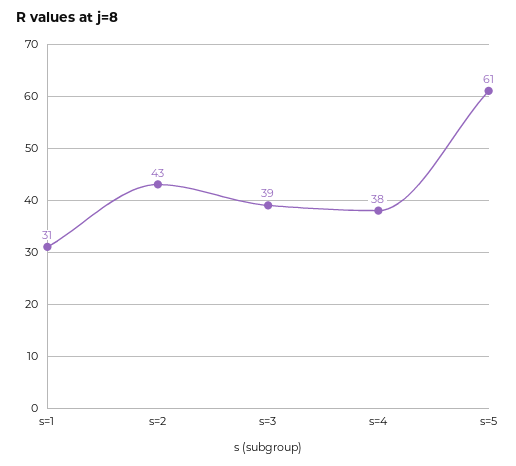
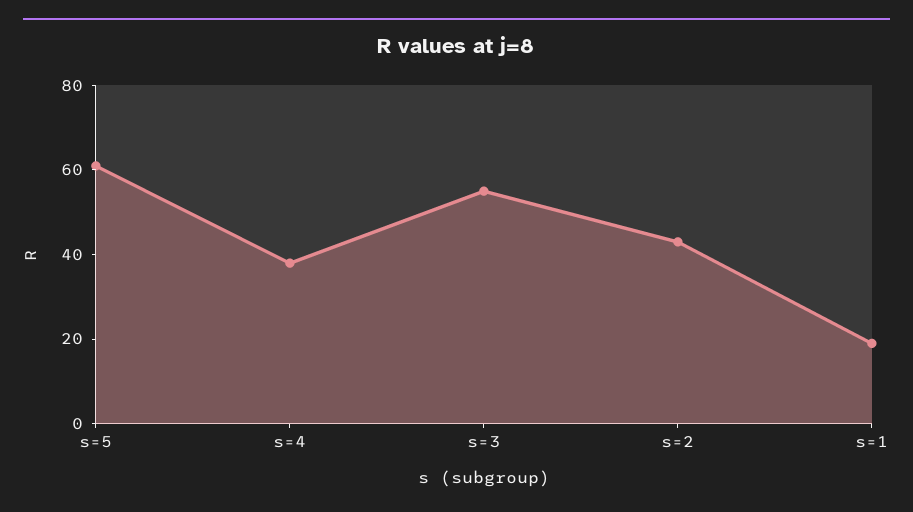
s=1: 31 -> 20
s=3: 39 -> 55

